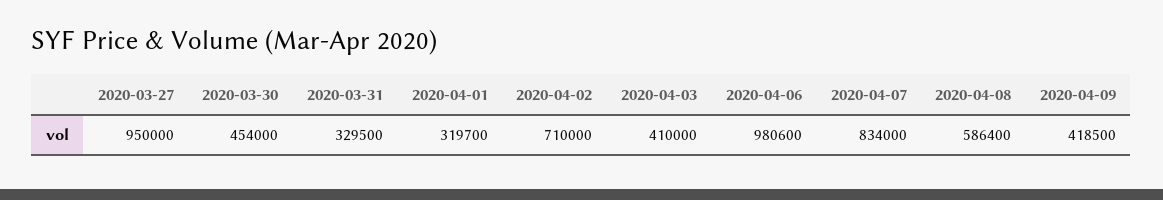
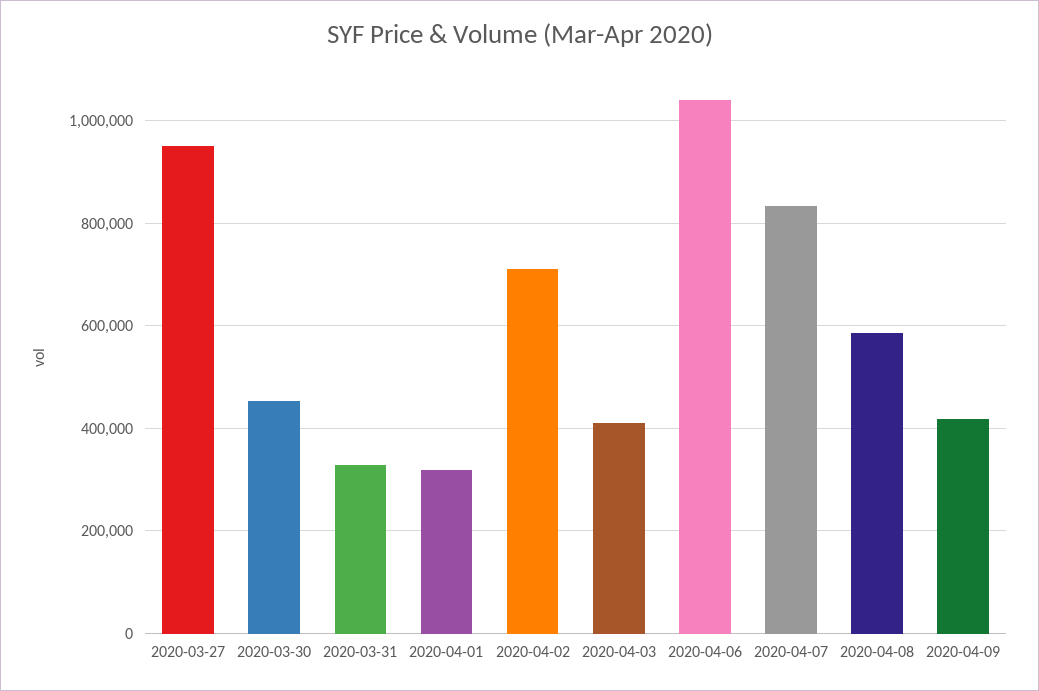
2020-04-06: 980600 -> 1040000

